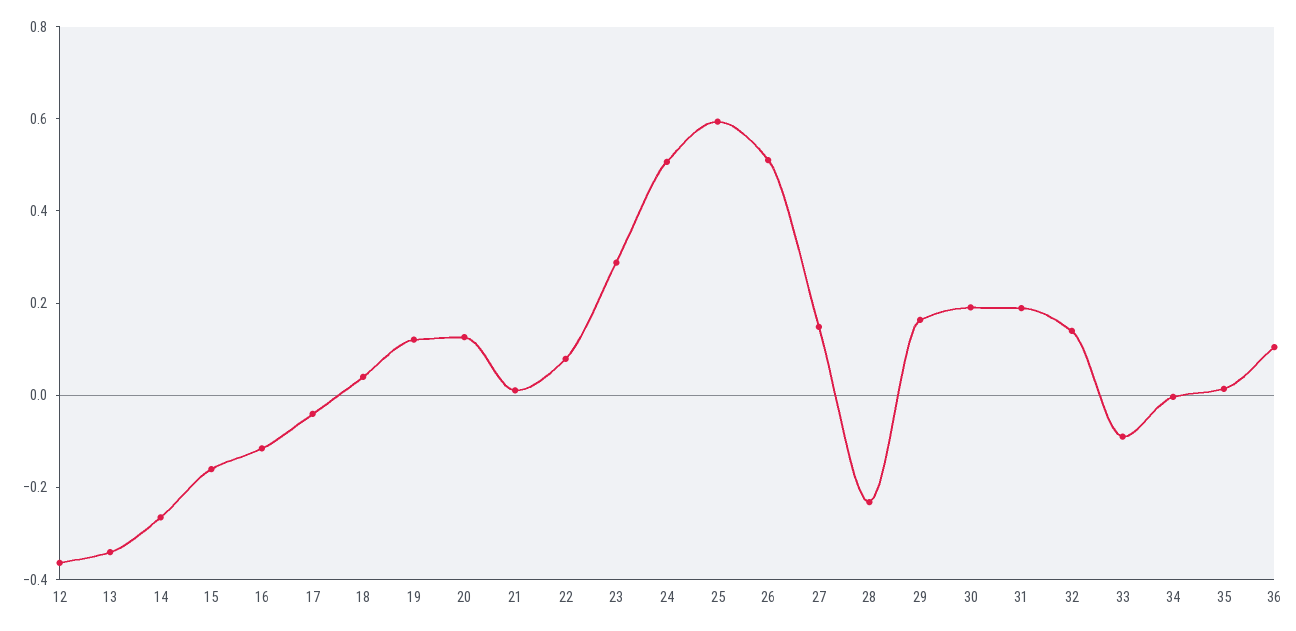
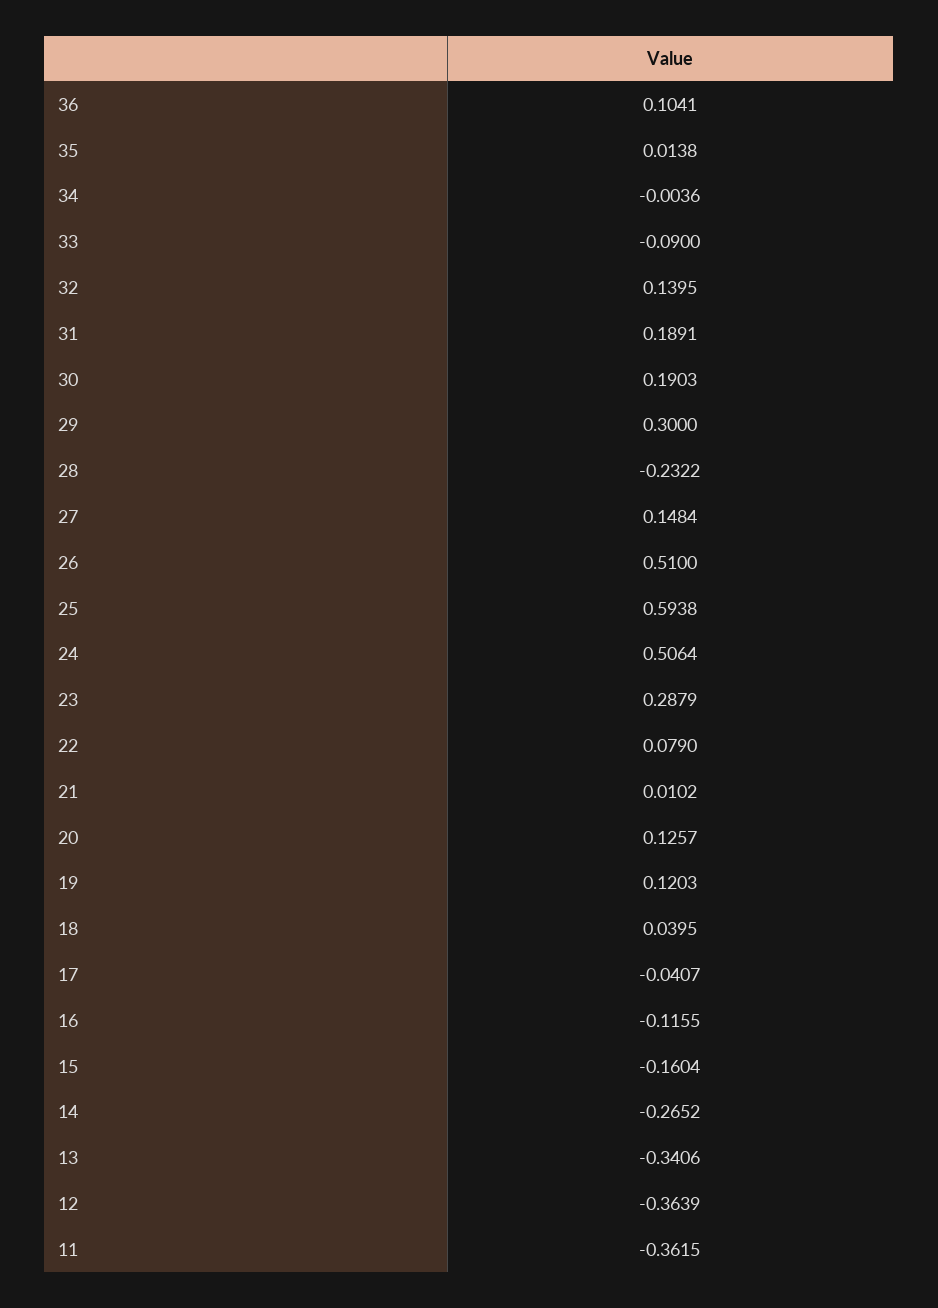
29: 0.15 -> 0.3
11: none -> -0.3615

